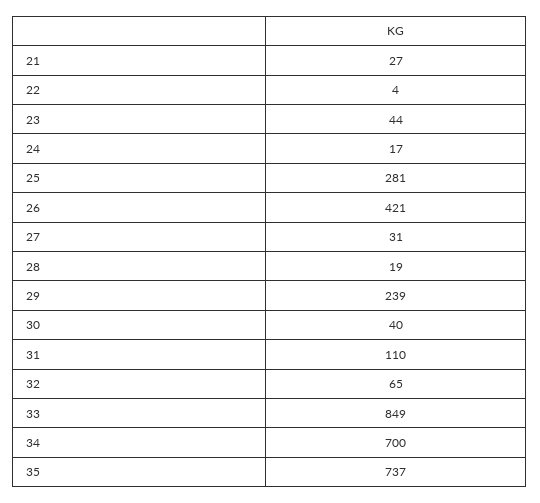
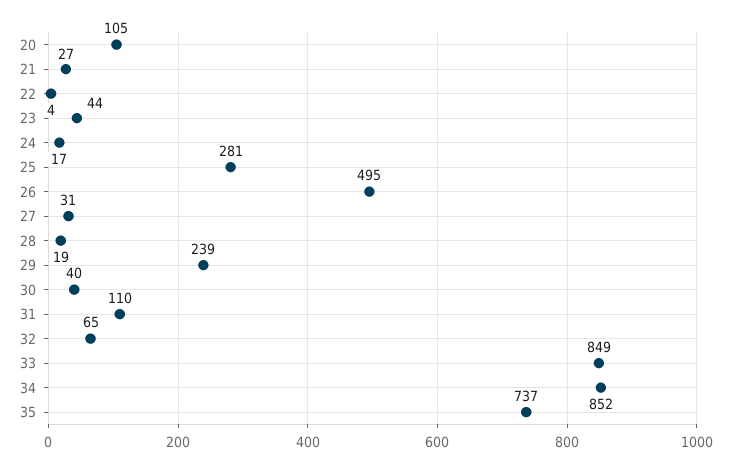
26: 421 -> 495
34: 700 -> 852
20: none -> 105

